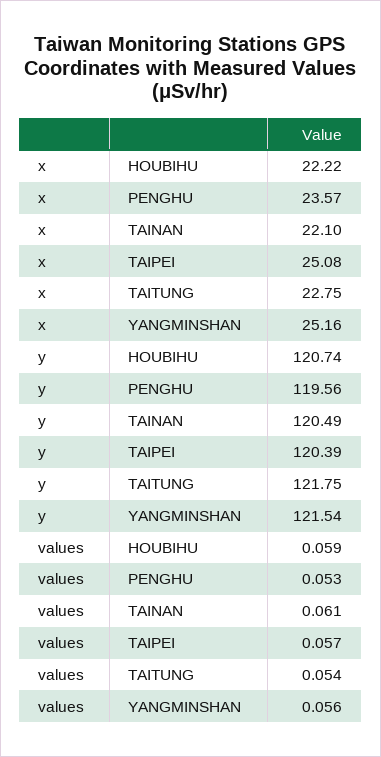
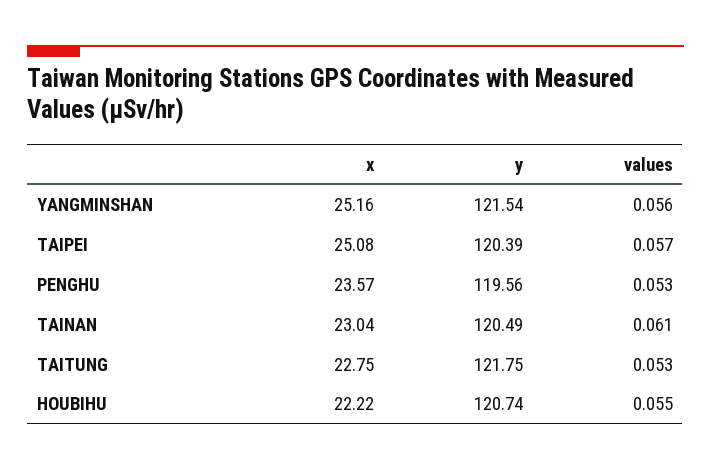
x, TAINAN: 22.1 -> 23.04
values, HOUBIHU: 0.059 -> 0.055
values, TAITUNG: 0.054 -> 0.053

